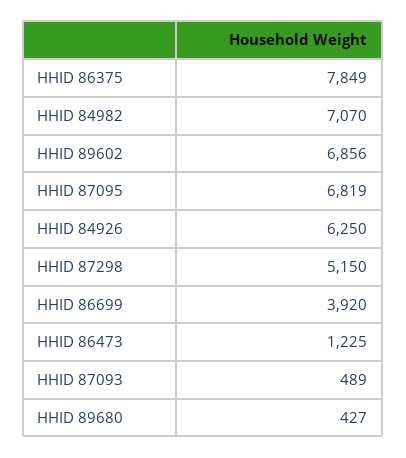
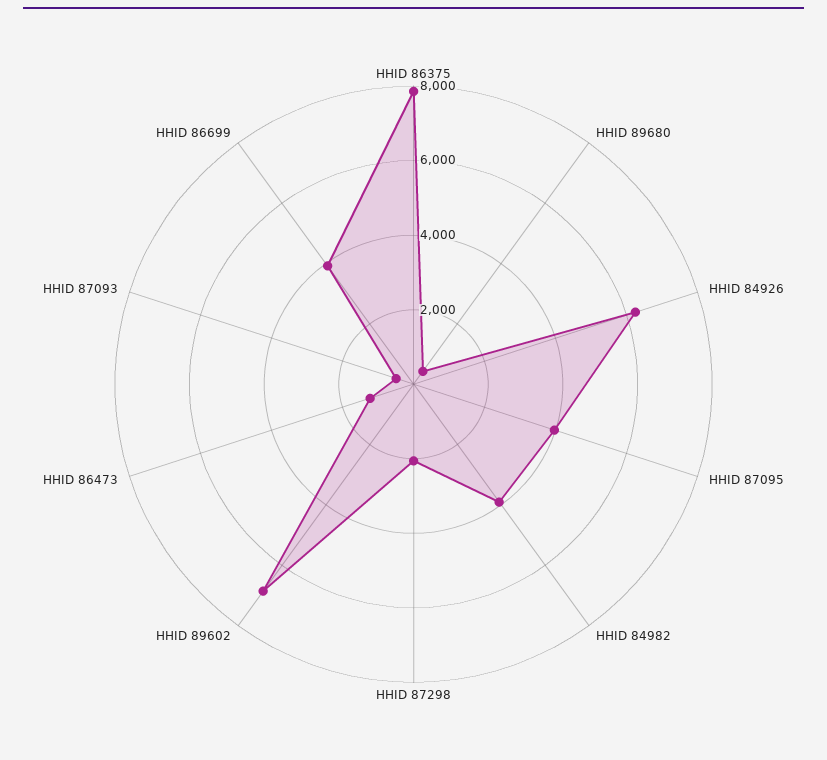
HHID 84982: 7070 -> 4000
HHID 87095: 6819 -> 4000
HHID 87298: 5150 -> 2000

